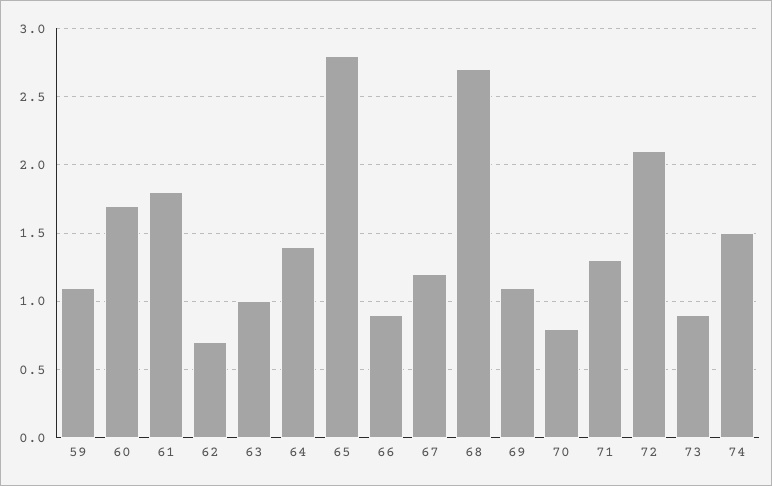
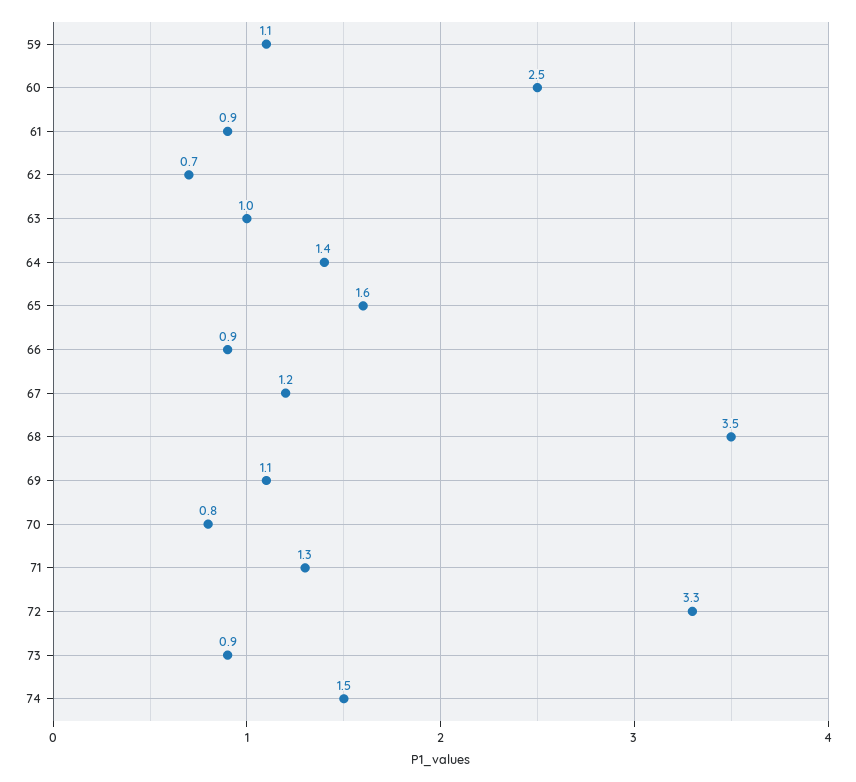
60: 1.7 -> 2.5
61: 1.8 -> 0.9
65: 2.8 -> 1.6
68: 2.7 -> 3.5
72: 2.1 -> 3.3

